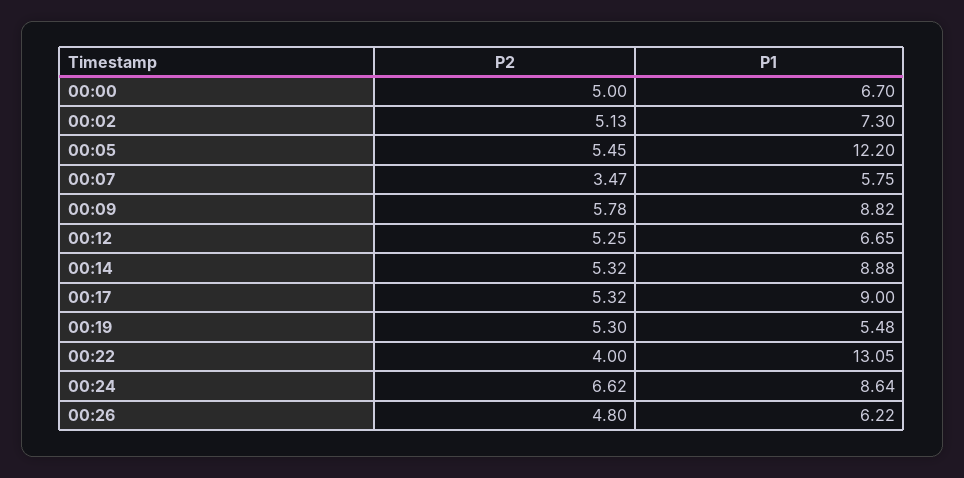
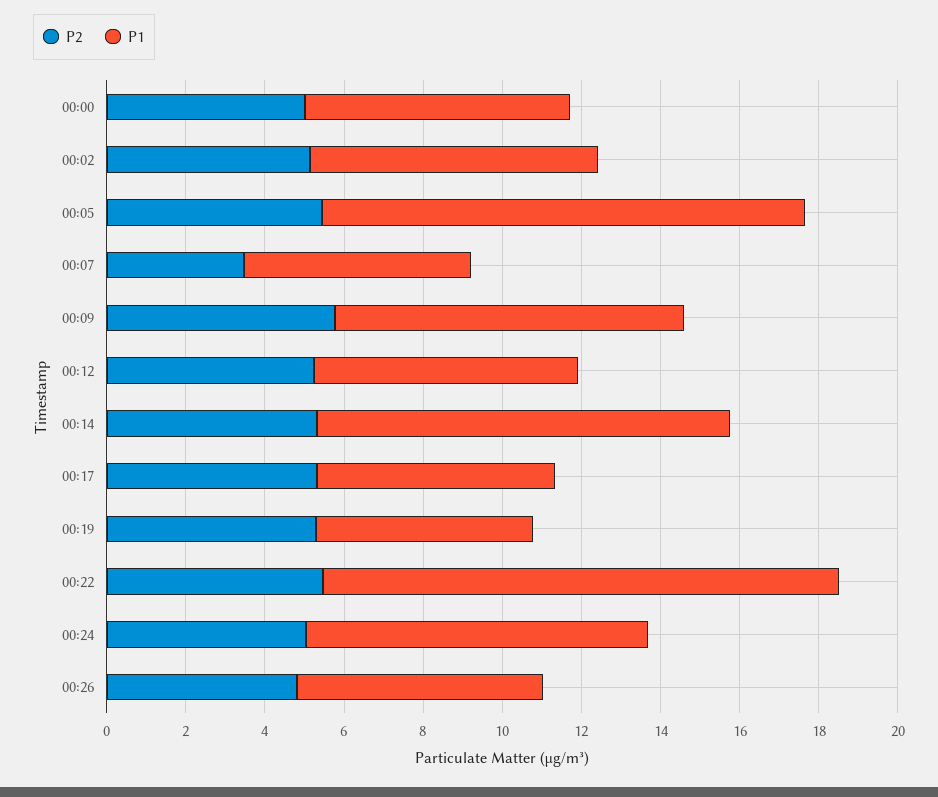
P1, 00:14: 8.88 -> 10.5
P1, 00:17: 9 -> 6
P2, 00:22: 4 -> 5.5
P2, 00:24: 6.62 -> 5

